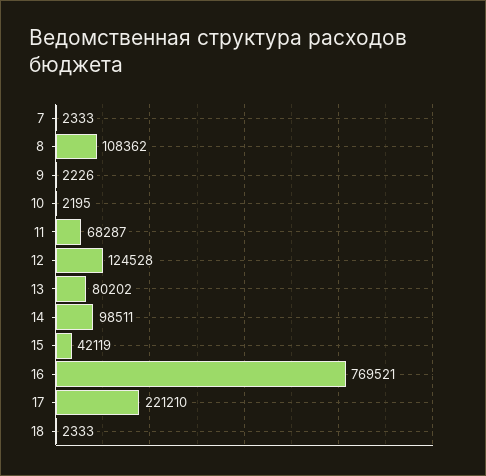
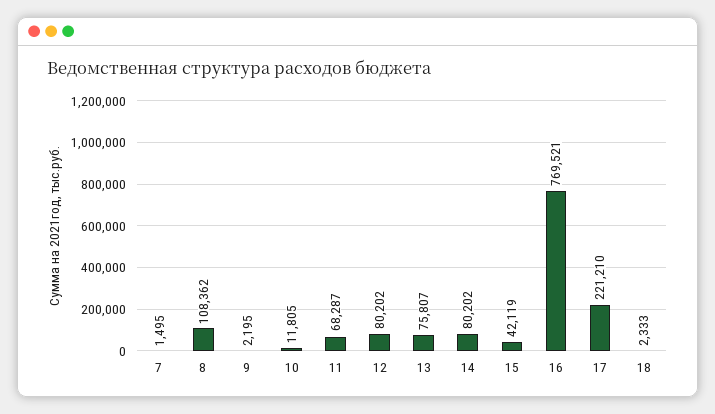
7: 2333 -> 1495
9: 2226 -> 2195
10: 2195 -> 11805
12: 124528 -> 80202
13: 80202 -> 75807
14: 98511 -> 80202

